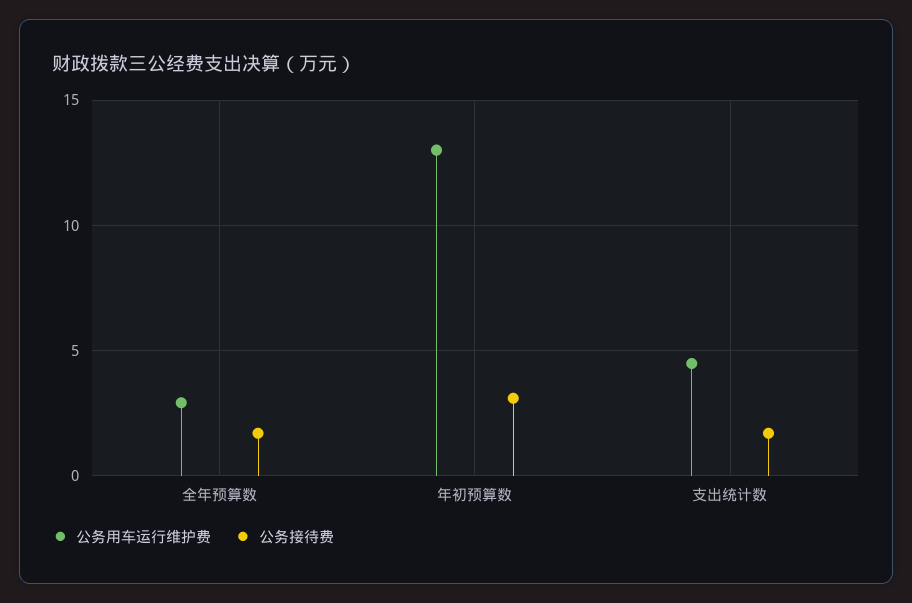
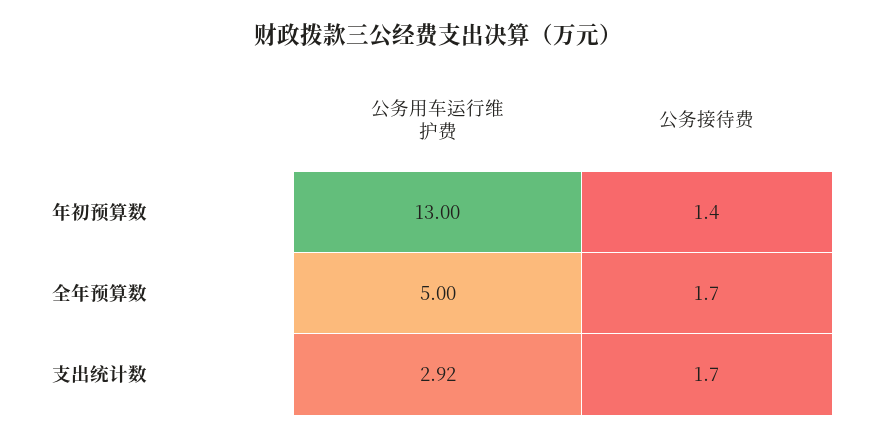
公务用车运行维护费, 全年预算数: 3 -> 5
公务接待费, 年初预算数: 3 -> 1.4
公务用车运行维护费, 支出统计数: 4.5 -> 2.92

